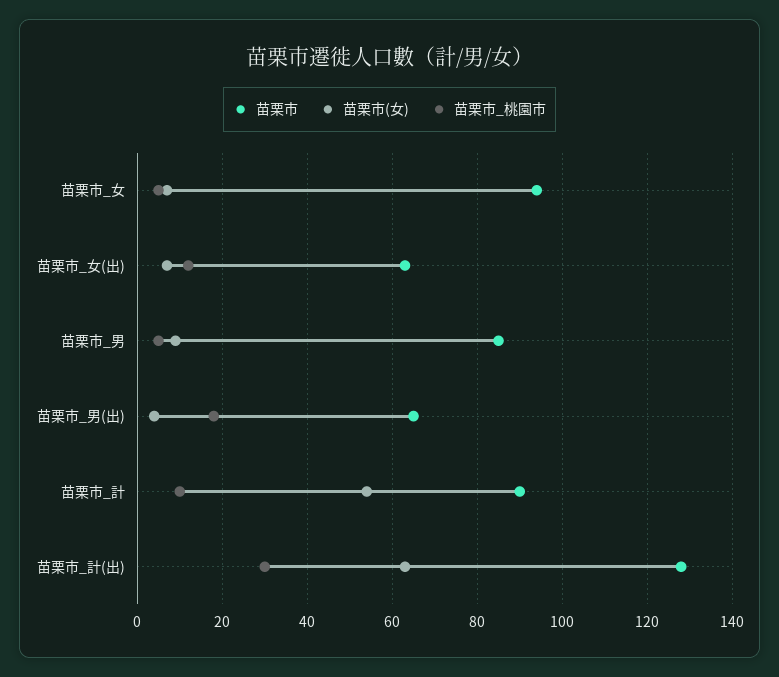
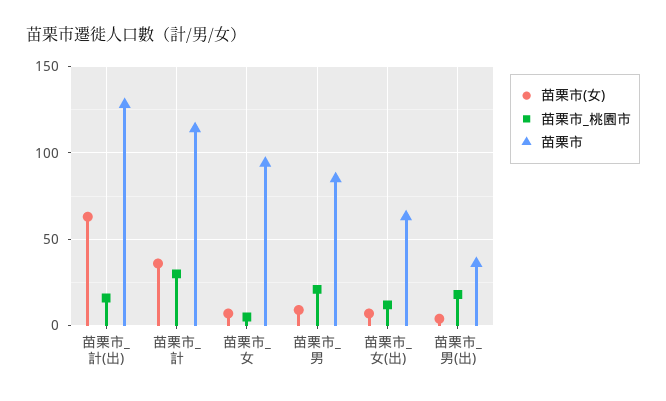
苗栗市_桃園市, 苗栗市_男: 5 -> 20
苗栗市, 苗栗市_男(出): 65 -> 35
苗栗市, 苗栗市_計: 90 -> 115
苗栗市(女), 苗栗市_計: 55 -> 35
苗栗市_桃園市, 苗栗市_計: 10 -> 30
苗栗市_桃園市, 苗栗市_計(出): 30 -> 15

